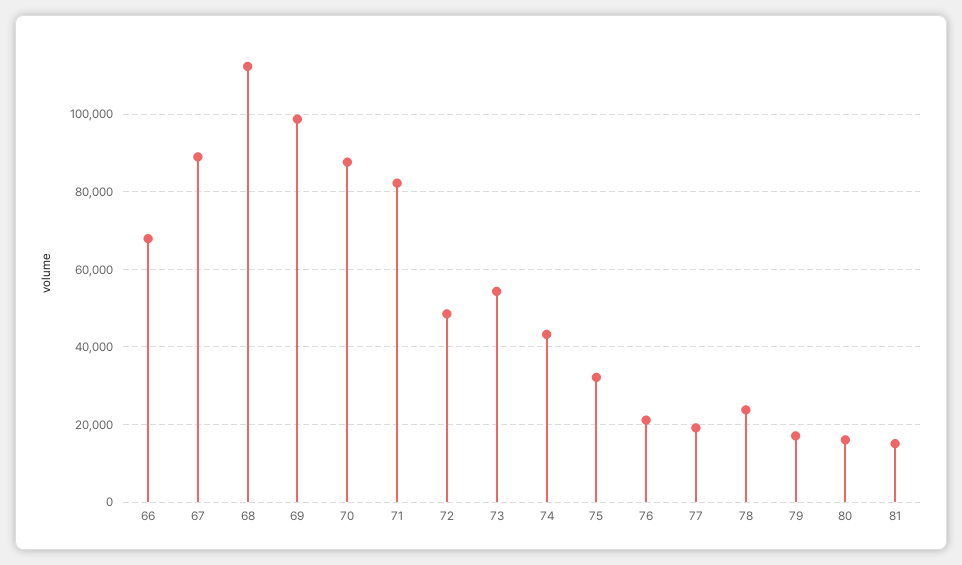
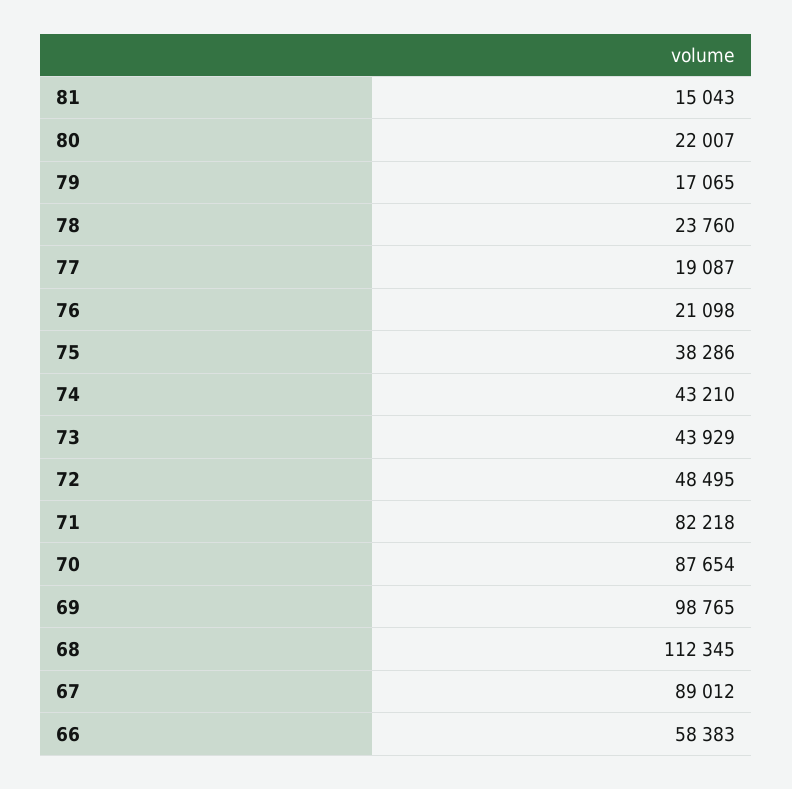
66: 68000 -> 58383
73: 54000 -> 43929
75: 32000 -> 38286
80: 16000 -> 22007

